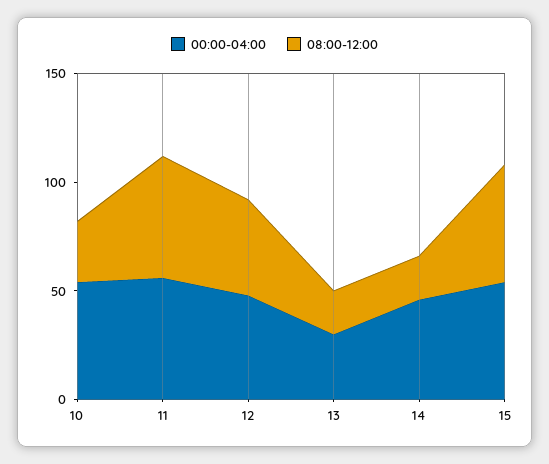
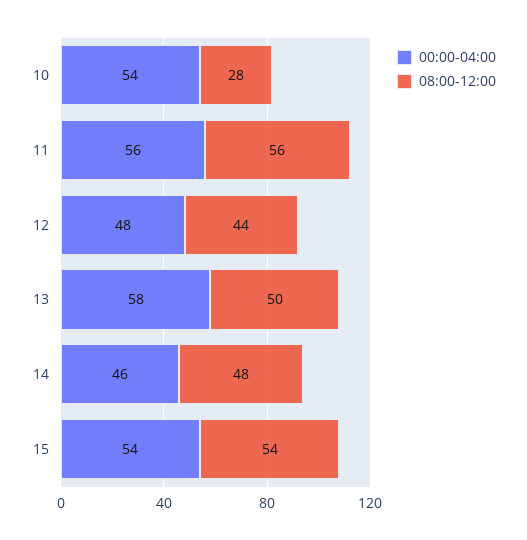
00:00-04:00, 13: 30 -> 58
08:00-12:00, 13: 20 -> 50
08:00-12:00, 14: 20 -> 48

